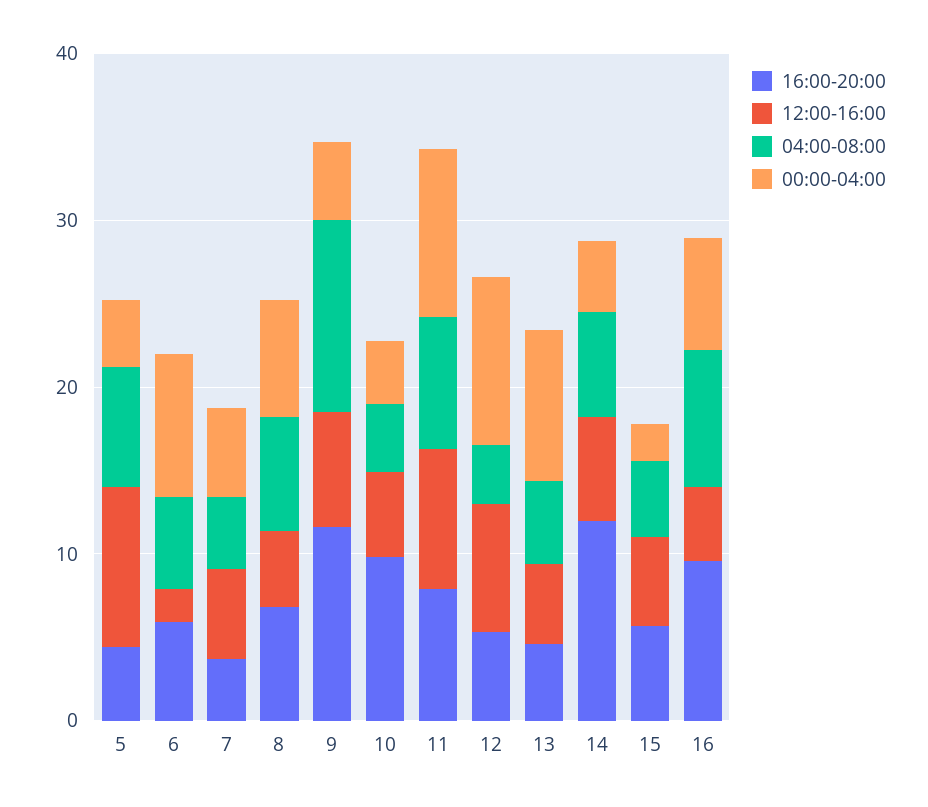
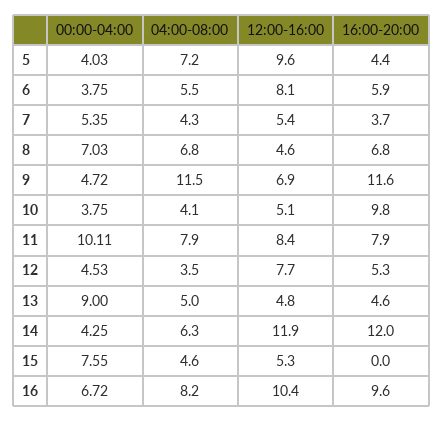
12:00-16:00, 6: 2 -> 8.1
00:00-04:00, 6: 8 -> 3.75
00:00-04:00, 12: 10 -> 4.53
12:00-16:00, 14: 6 -> 11.9
16:00-20:00, 15: 6 -> 0
00:00-04:00, 15: 2 -> 7.55
12:00-16:00, 16: 4 -> 10.4

